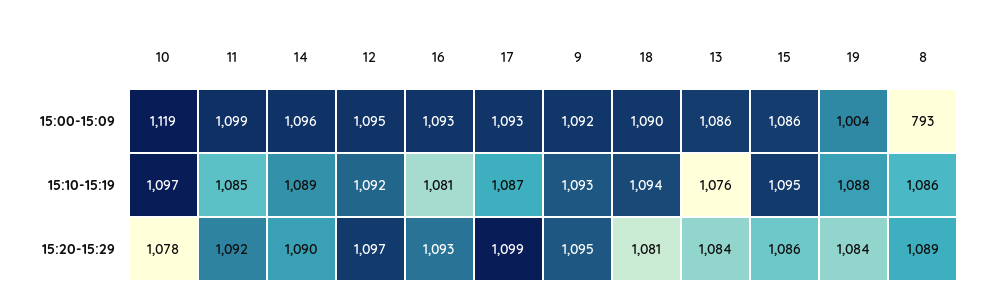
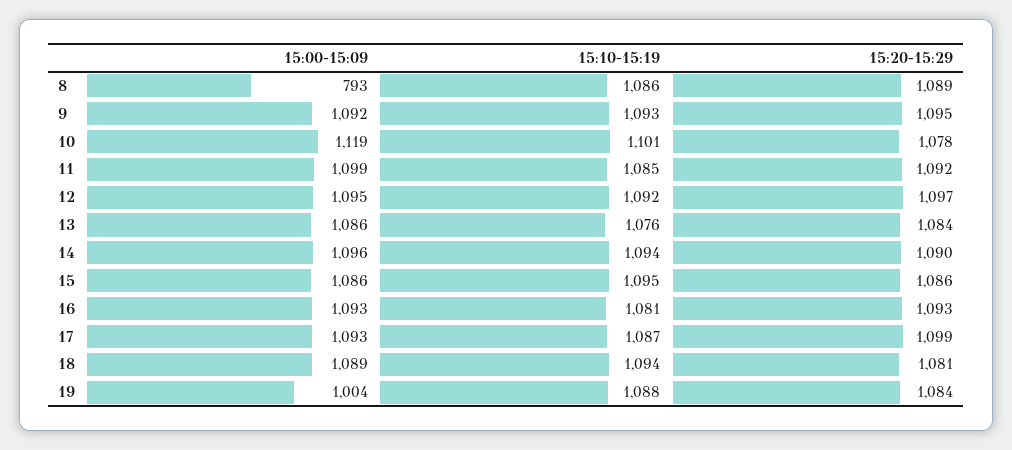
18, 15:00-15:09: 1090 -> 1089
10, 15:10-15:19: 1097 -> 1101
14, 15:10-15:19: 1089 -> 1094

